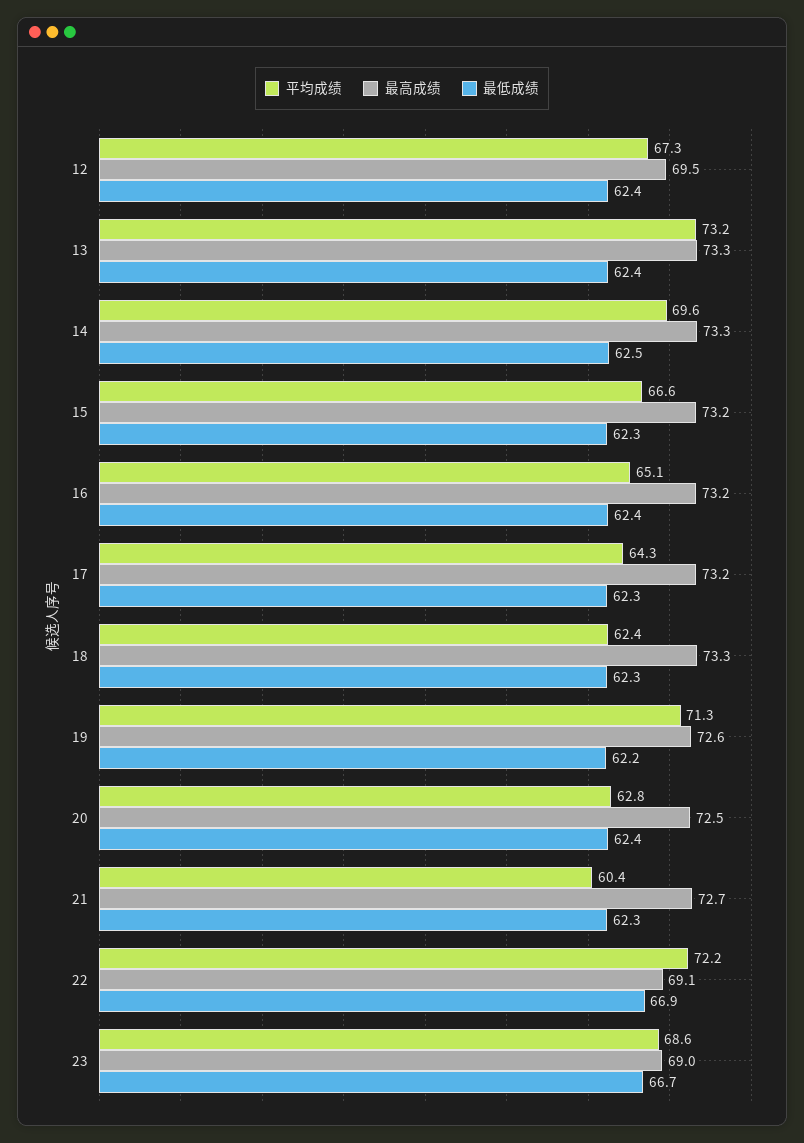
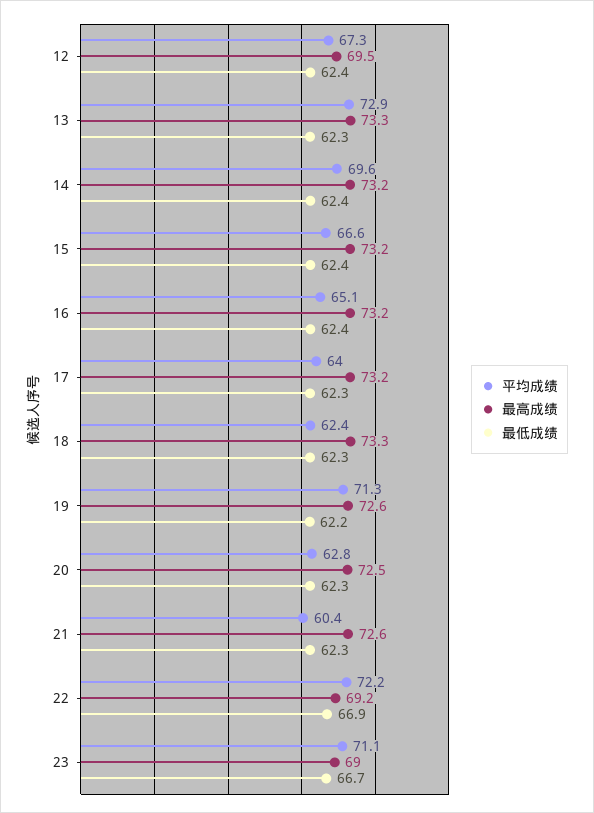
平均成绩, 13: 73.2 -> 72.9
最低成绩, 13: 62.4 -> 62.3
最高成绩, 14: 73.3 -> 73.2
最低成绩, 14: 62.5 -> 62.4
最低成绩, 15: 62.3 -> 62.4
平均成绩, 17: 64.3 -> 64
最低成绩, 20: 62.4 -> 62.3
最高成绩, 21: 72.7 -> 72.6
最高成绩, 22: 69.1 -> 69.2
平均成绩, 23: 68.6 -> 71.1

